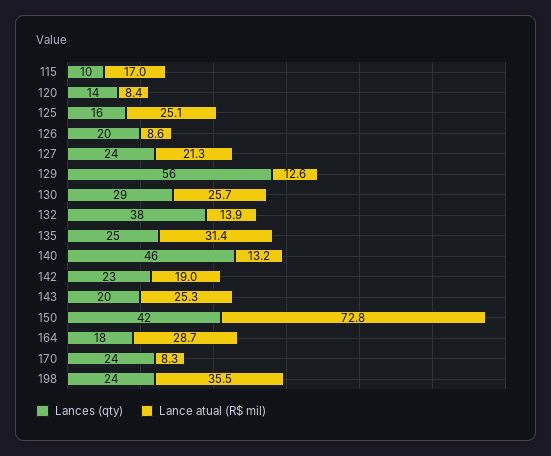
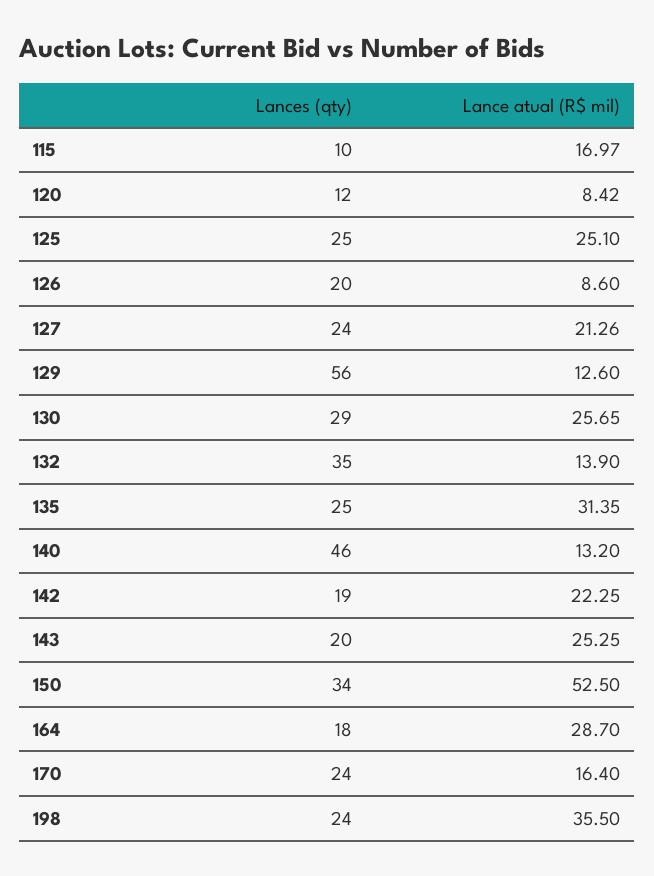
Lances (qty), 120: 14 -> 12
Lances (qty), 125: 16 -> 25
Lances (qty), 132: 38 -> 35
Lances (qty), 142: 23 -> 19
Lance atual (R$ mil), 142: 19 -> 22.25
Lances (qty), 150: 42 -> 34
Lance atual (R$ mil), 150: 72.8 -> 52.5
Lance atual (R$ mil), 170: 8.3 -> 16.4

